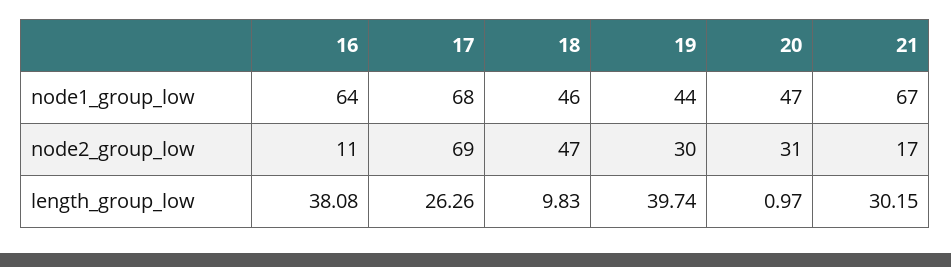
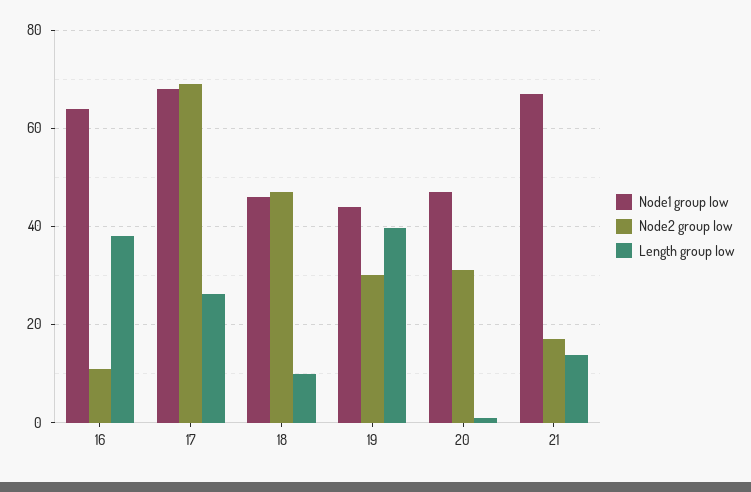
length_group_low, 21: 30.15 -> 14

